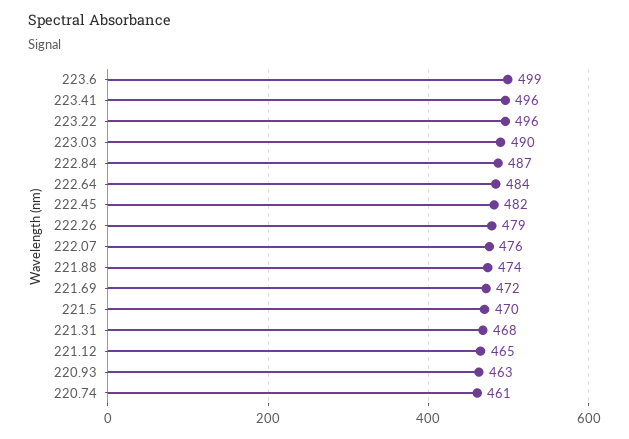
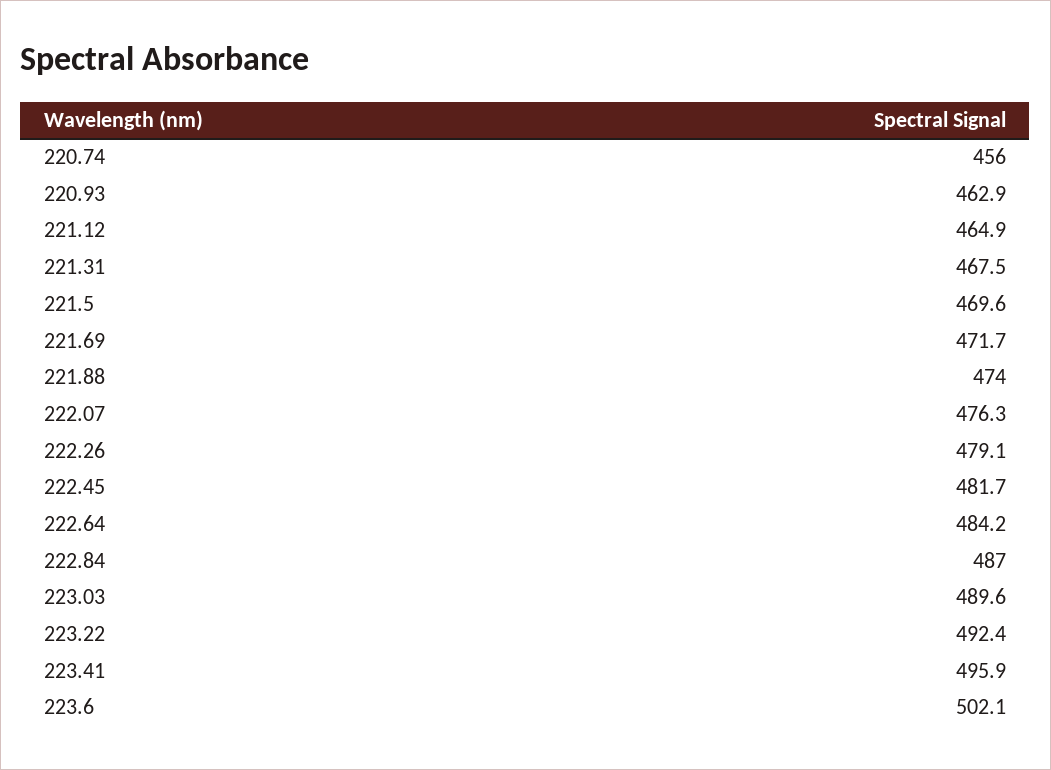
223.6: 499 -> 502.1
223.22: 496 -> 492.4
220.74: 461 -> 456

